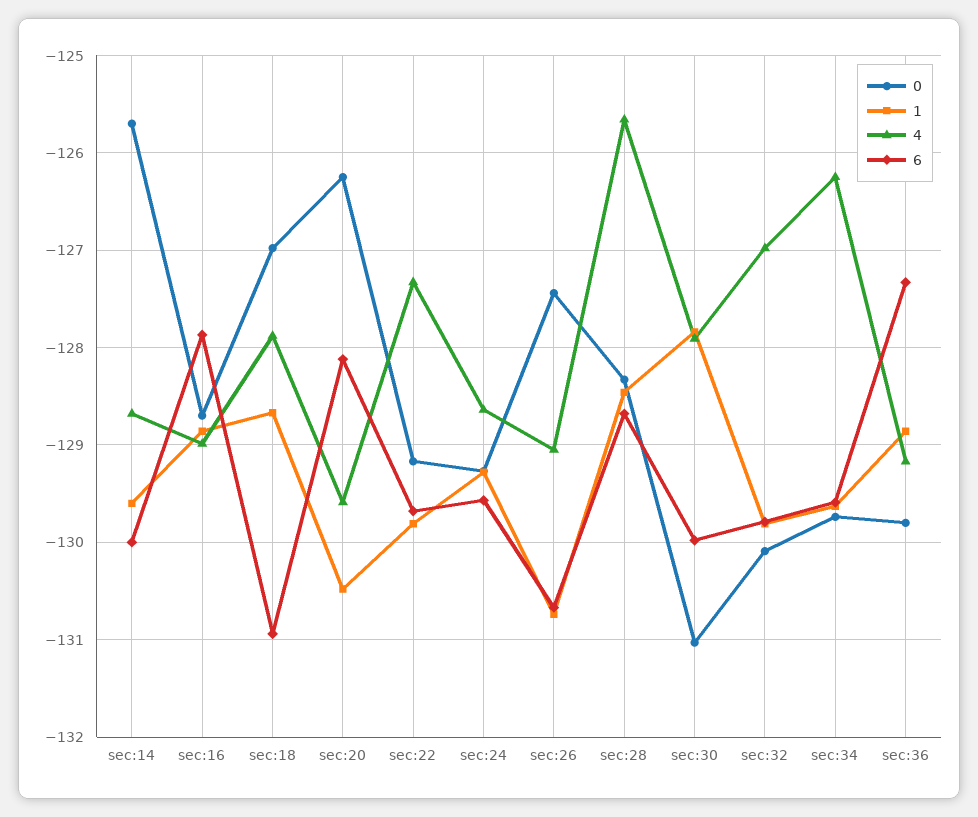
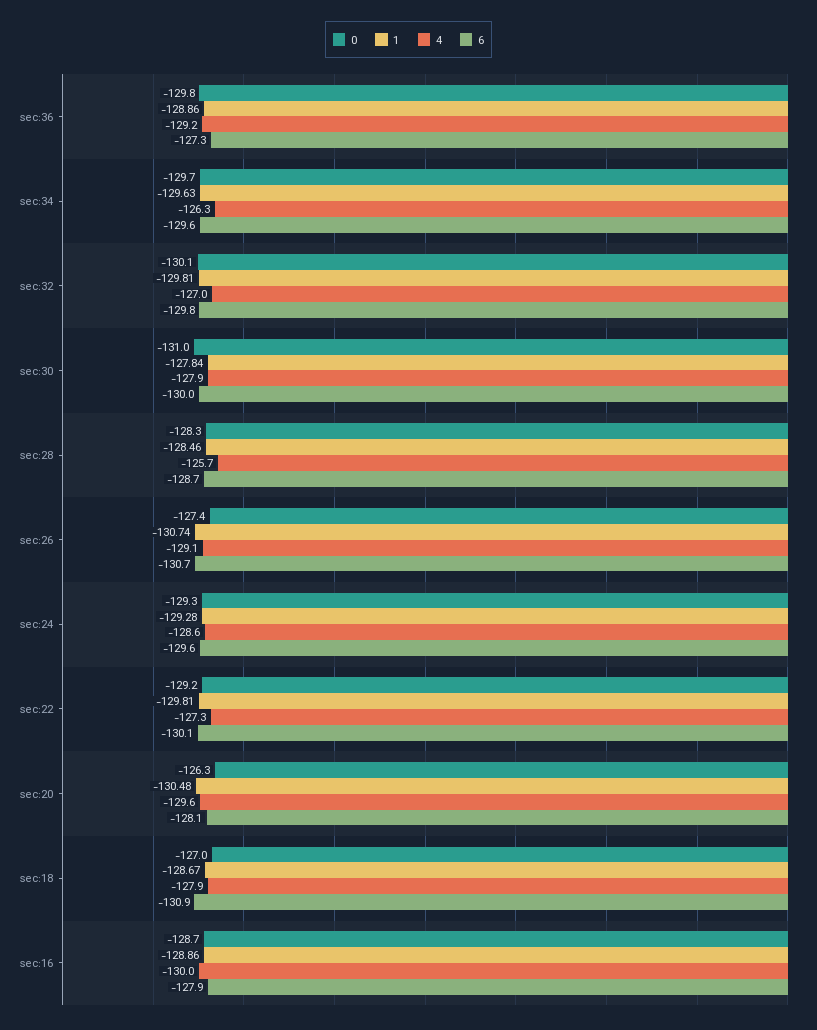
0, sec:14: -125.7 -> none
1, sec:14: -129.6 -> none
4, sec:14: -128.7 -> none
6, sec:14: -130 -> none
4, sec:16: -129 -> -130
6, sec:22: -129.7 -> -130.1

